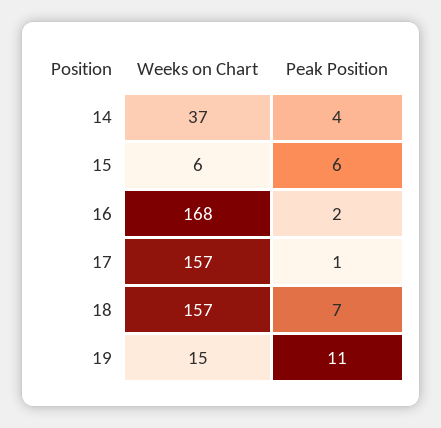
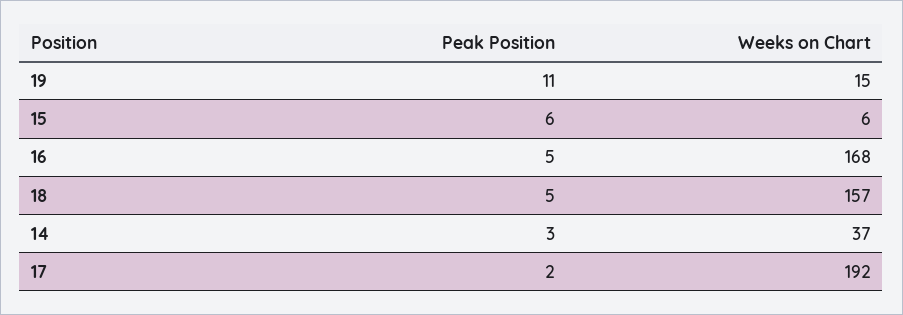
Peak Position, 14: 4 -> 3
Peak Position, 16: 2 -> 5
Weeks on Chart, 17: 157 -> 192
Peak Position, 17: 1 -> 2
Peak Position, 18: 7 -> 5

